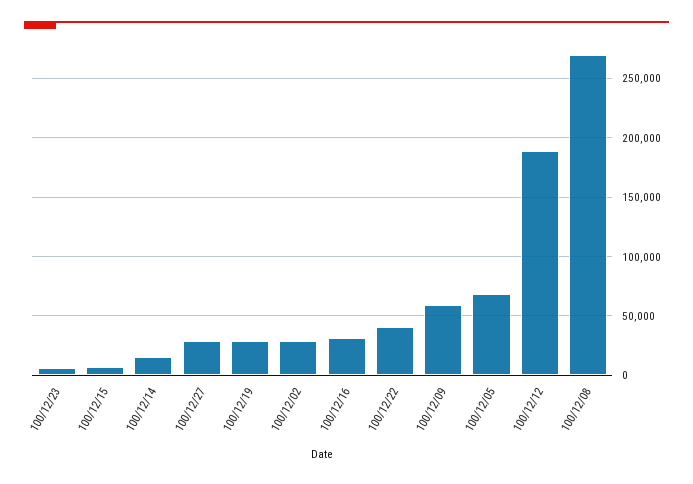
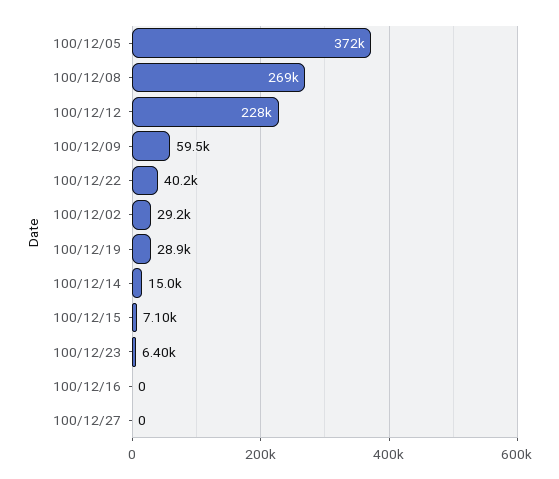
100/12/27: 30000 -> 0
100/12/16: 30000 -> 0
100/12/05: 70000 -> 372000
100/12/12: 190000 -> 228000

